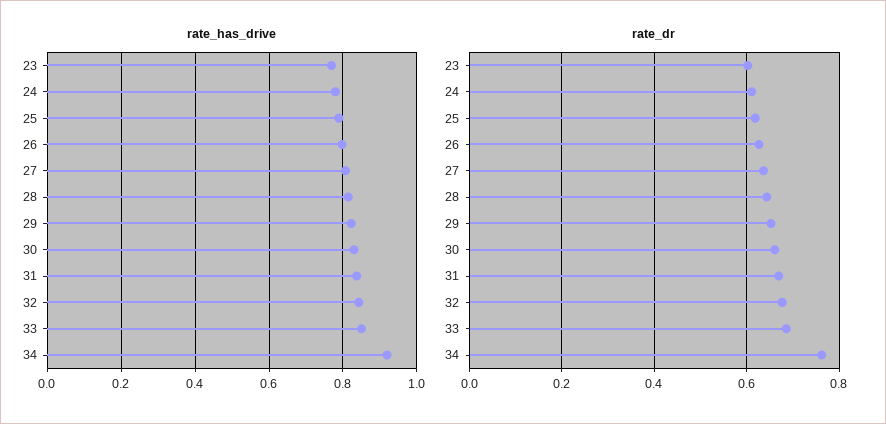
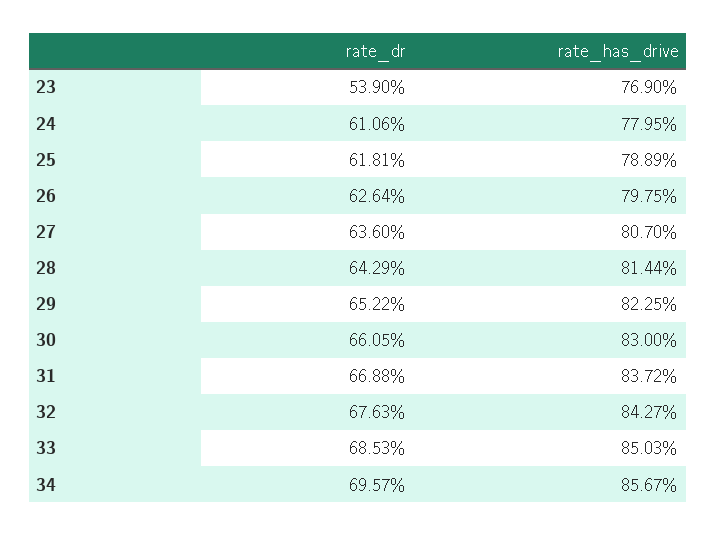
rate_has_drive, 34: 0.92 -> 0.8567
rate_dr, 23: 0.6 -> 0.539
rate_dr, 34: 0.76 -> 0.6957

